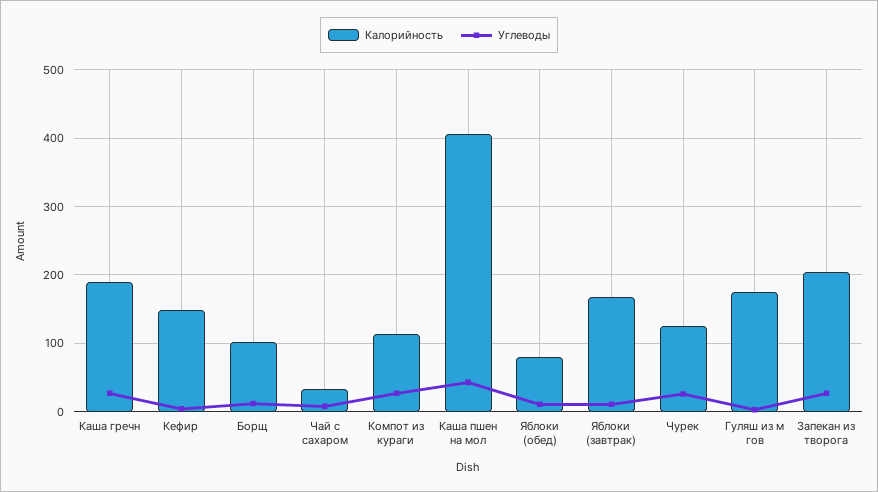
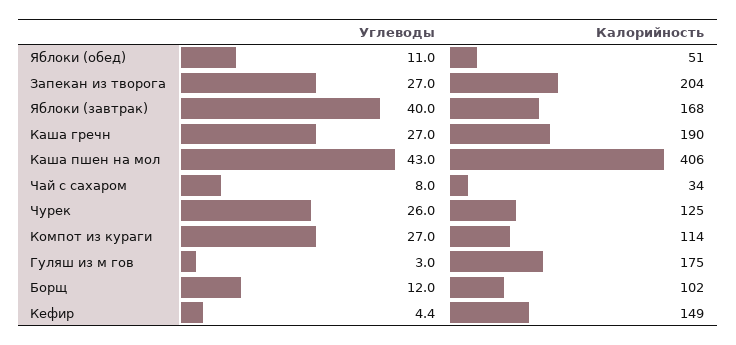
Калорийность, Яблоки (обед): 80 -> 51
Углеводы, Яблоки (завтрак): 10 -> 40

